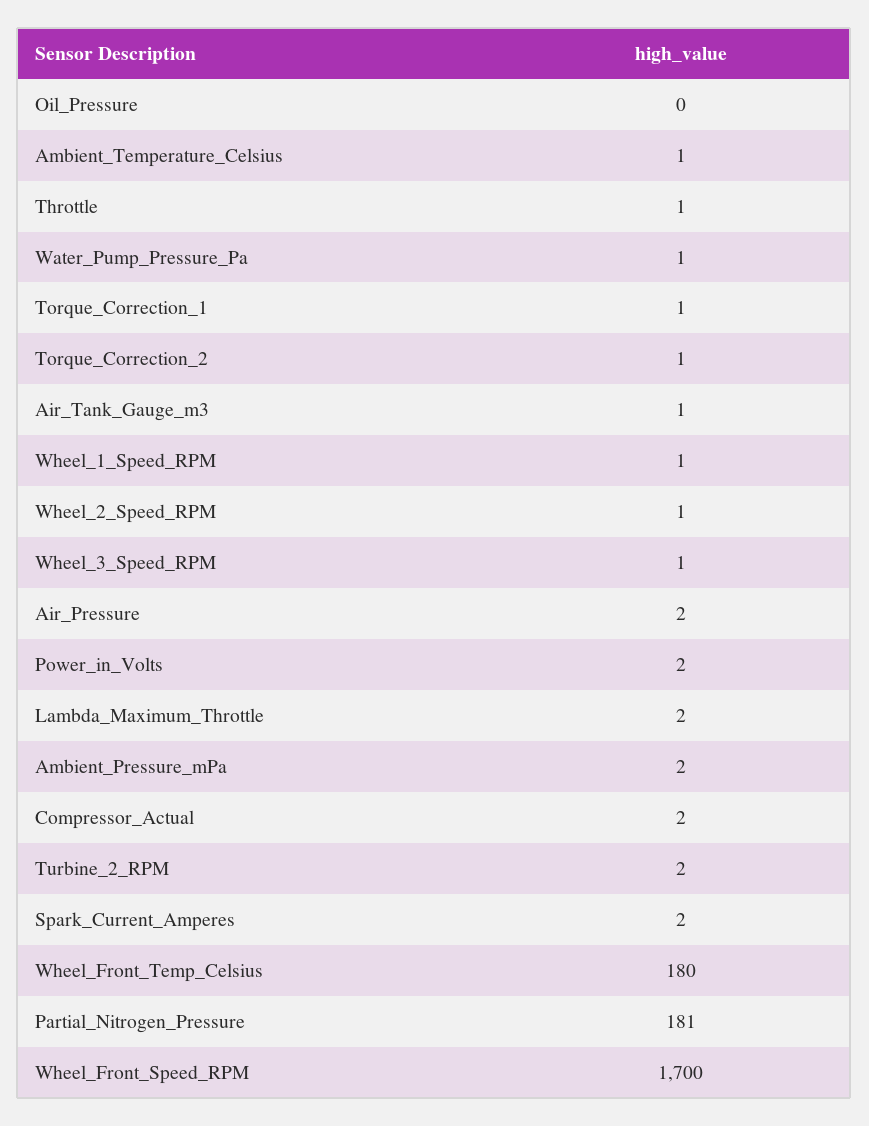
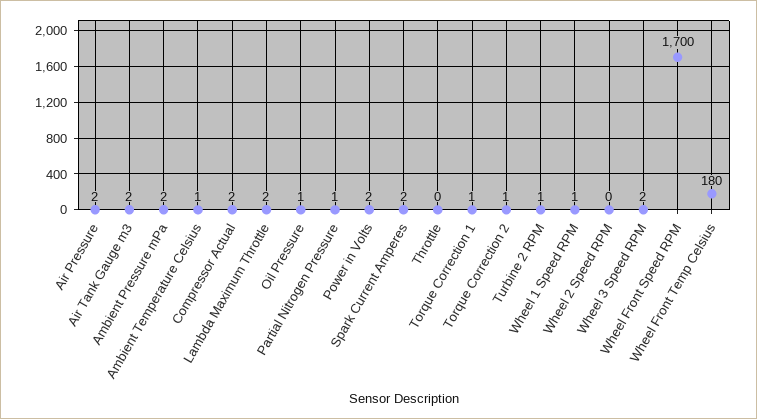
Oil_Pressure: 0 -> 1
Throttle: 1 -> 0
Water_Pump_Pressure_Pa: 1 -> none
Air_Tank_Gauge_m3: 1 -> 2
Wheel_2_Speed_RPM: 1 -> 0
Wheel_3_Speed_RPM: 1 -> 2
Turbine_2_RPM: 2 -> 1
Partial_Nitrogen_Pressure: 181 -> 1

